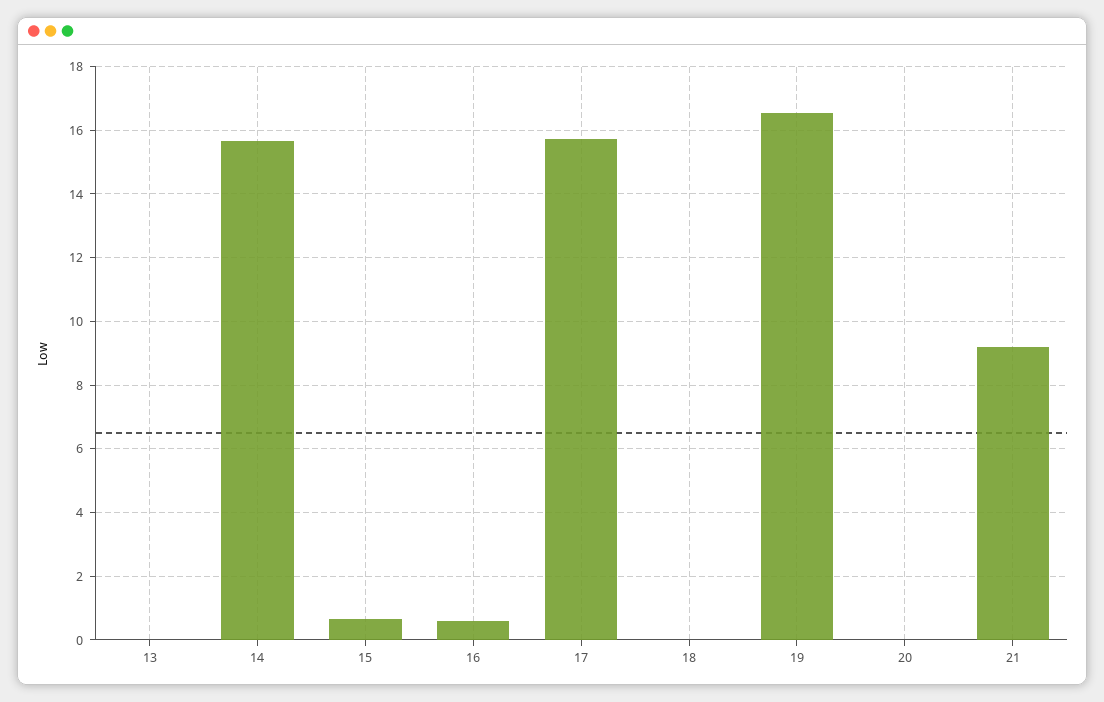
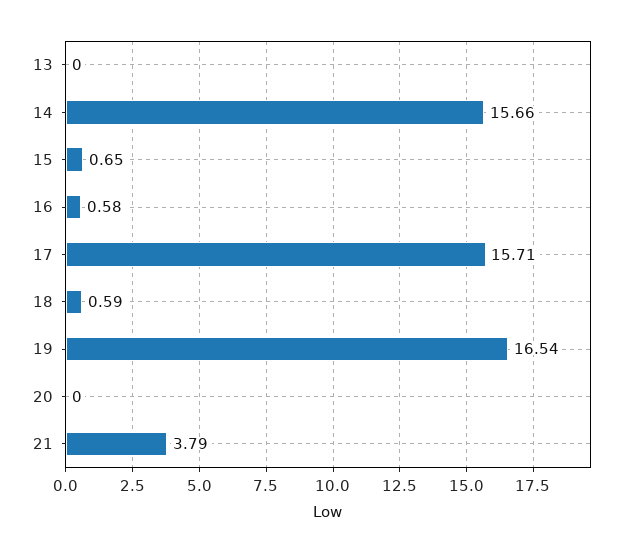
18: 0 -> 0.59
21: 9.2 -> 3.79

